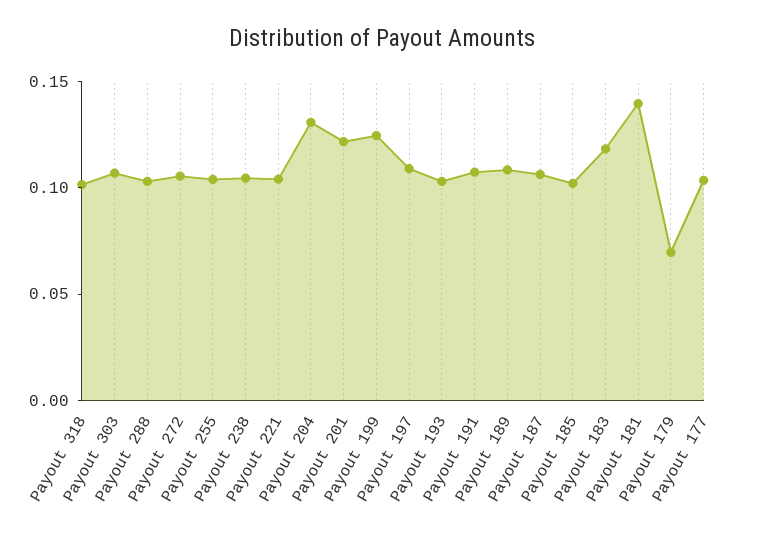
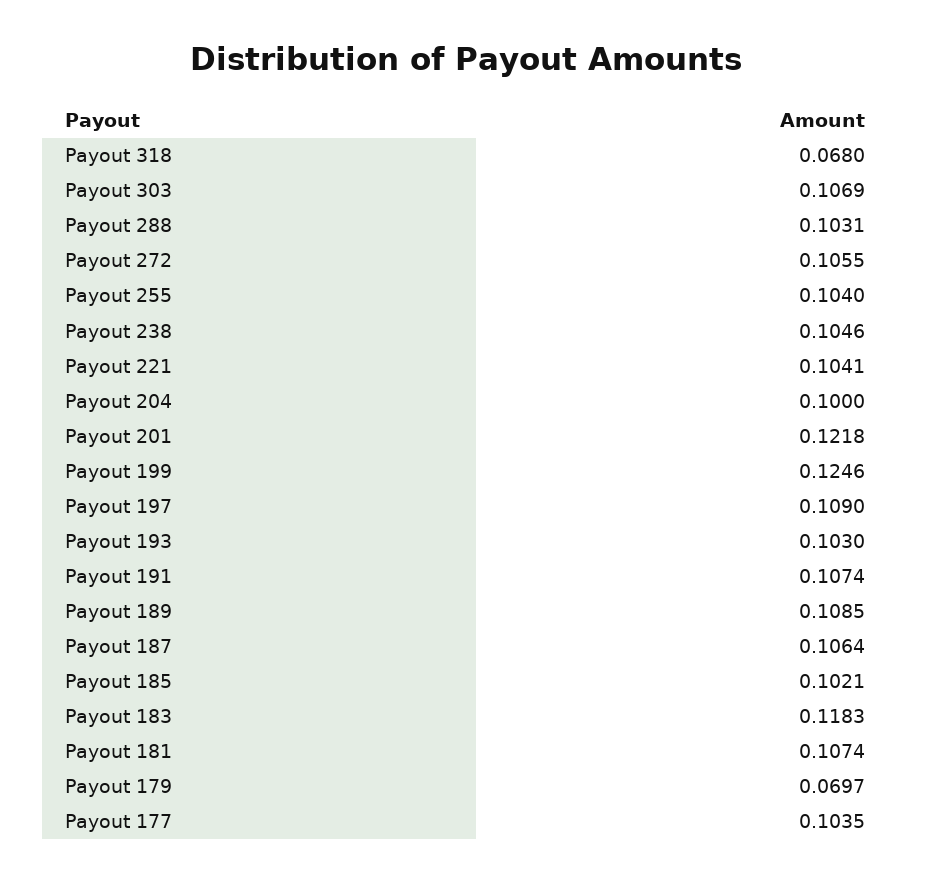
Payout 318: 0.1 -> 0.068
Payout 204: 0.13 -> 0.1
Payout 181: 0.14 -> 0.1074

